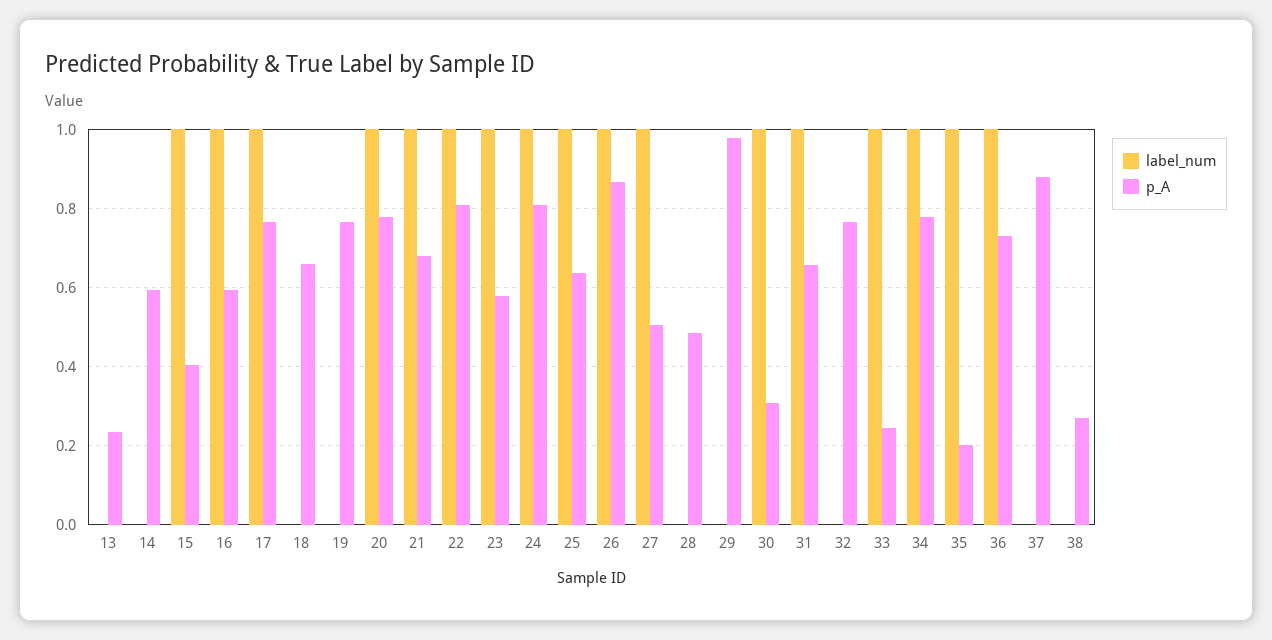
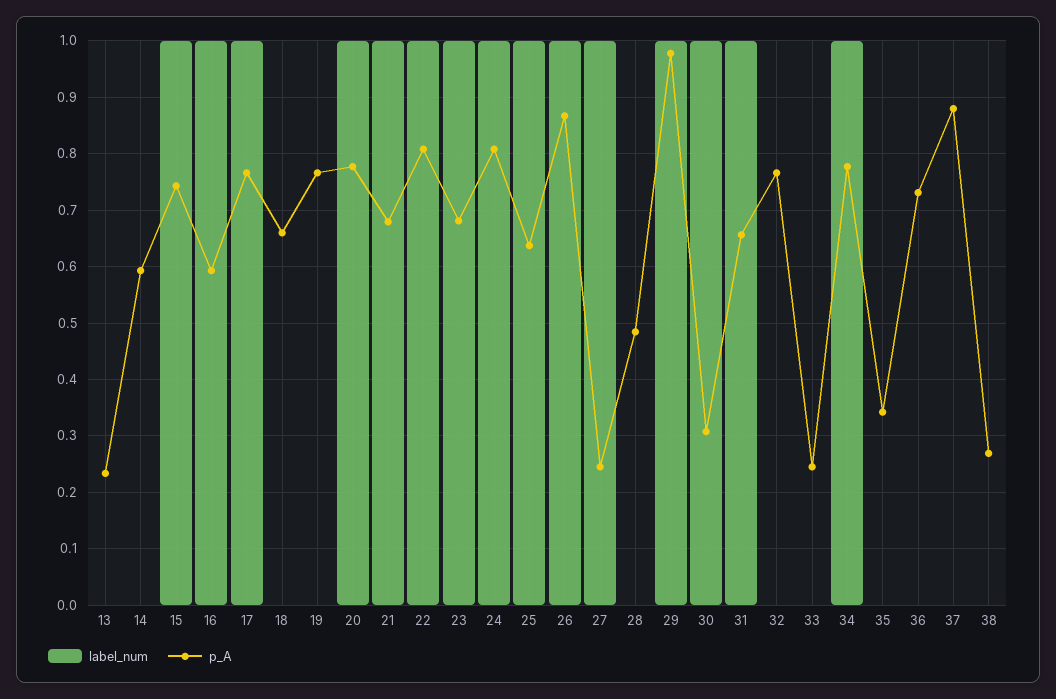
p_A, 15: 0.4 -> 0.74
p_A, 23: 0.58 -> 0.68
p_A, 27: 0.5 -> 0.24
label_num, 29: 0 -> 1
label_num, 33: 1 -> 0
label_num, 35: 1 -> 0
p_A, 35: 0.2 -> 0.34
label_num, 36: 1 -> 0

